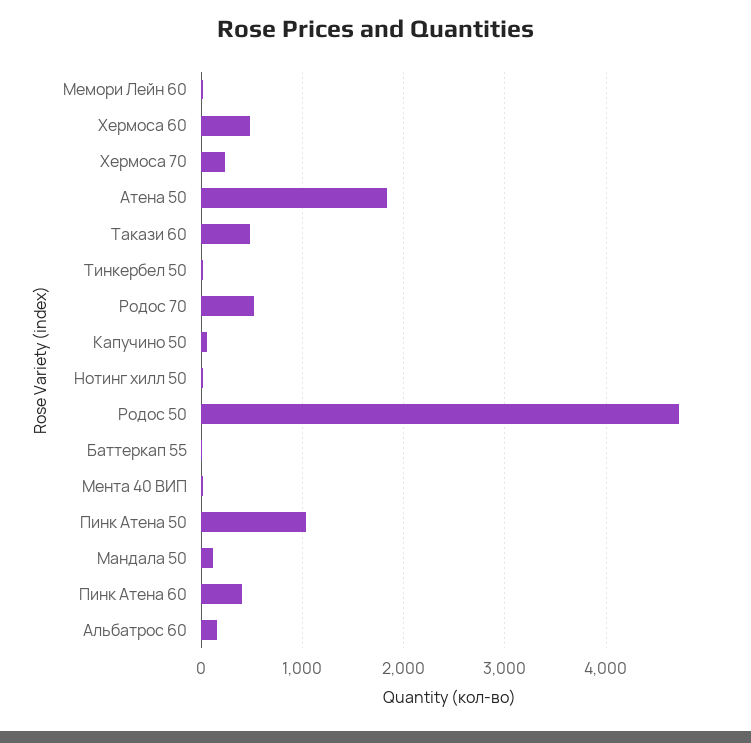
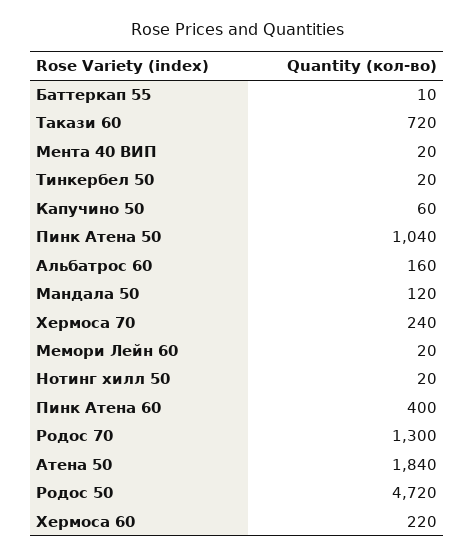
Хермоса 60: 500 -> 220
Такази 60: 500 -> 720
Родос 70: 500 -> 1300

